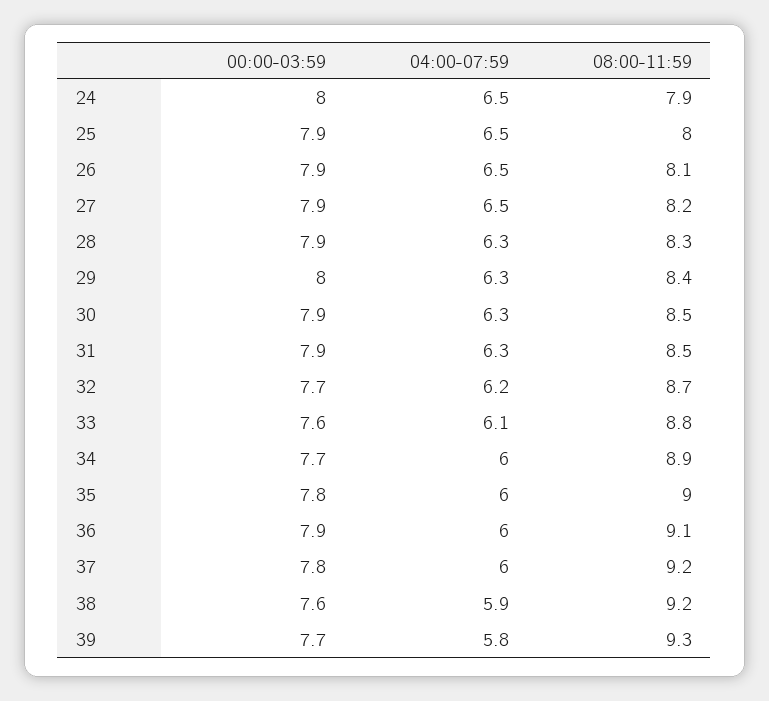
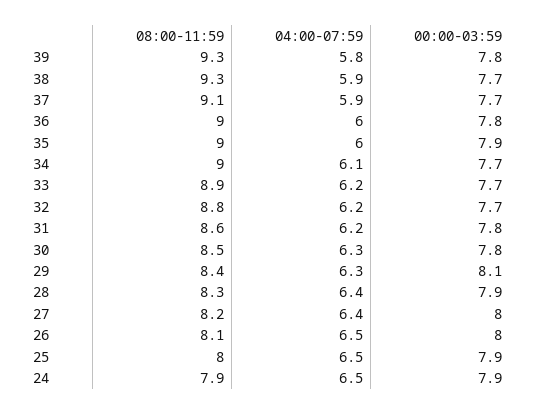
00:00-03:59, 24: 8 -> 7.9
00:00-03:59, 26: 7.9 -> 8
00:00-03:59, 27: 7.9 -> 8
04:00-07:59, 27: 6.5 -> 6.4
04:00-07:59, 28: 6.3 -> 6.4
00:00-03:59, 29: 8 -> 8.1
00:00-03:59, 30: 7.9 -> 7.8
00:00-03:59, 31: 7.9 -> 7.8
04:00-07:59, 31: 6.3 -> 6.2
08:00-11:59, 31: 8.5 -> 8.6
08:00-11:59, 32: 8.7 -> 8.8
00:00-03:59, 33: 7.6 -> 7.7
04:00-07:59, 33: 6.1 -> 6.2
08:00-11:59, 33: 8.8 -> 8.9
04:00-07:59, 34: 6 -> 6.1
08:00-11:59, 34: 8.9 -> 9
00:00-03:59, 35: 7.8 -> 7.9
00:00-03:59, 36: 7.9 -> 7.8
08:00-11:59, 36: 9.1 -> 9
00:00-03:59, 37: 7.8 -> 7.7
04:00-07:59, 37: 6 -> 5.9
08:00-11:59, 37: 9.2 -> 9.1
00:00-03:59, 38: 7.6 -> 7.7
08:00-11:59, 38: 9.2 -> 9.3
00:00-03:59, 39: 7.7 -> 7.8

